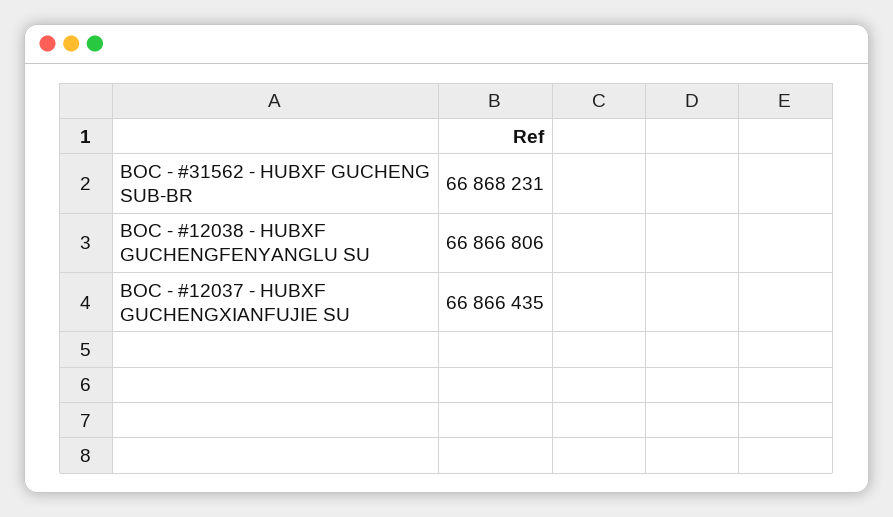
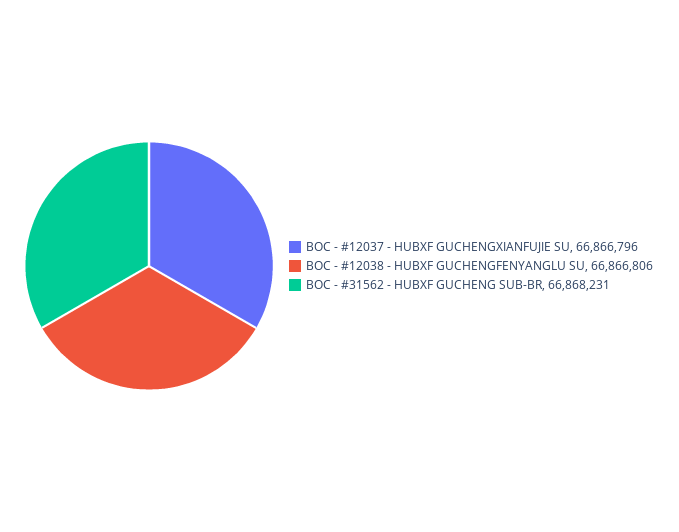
BOC - #12037 - HUBXF GUCHENGXIANFUJIE SU: 66866435 -> 66866796

